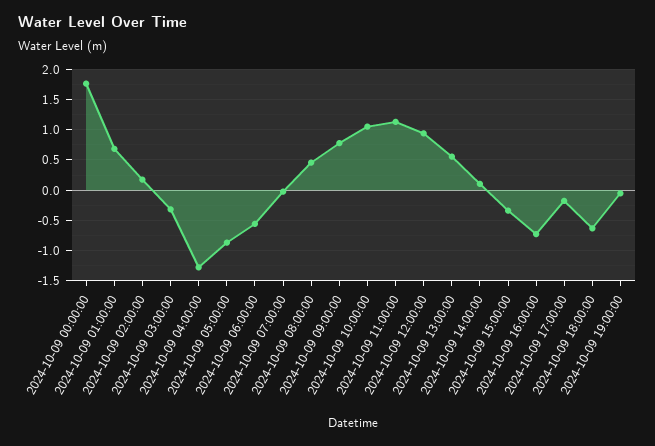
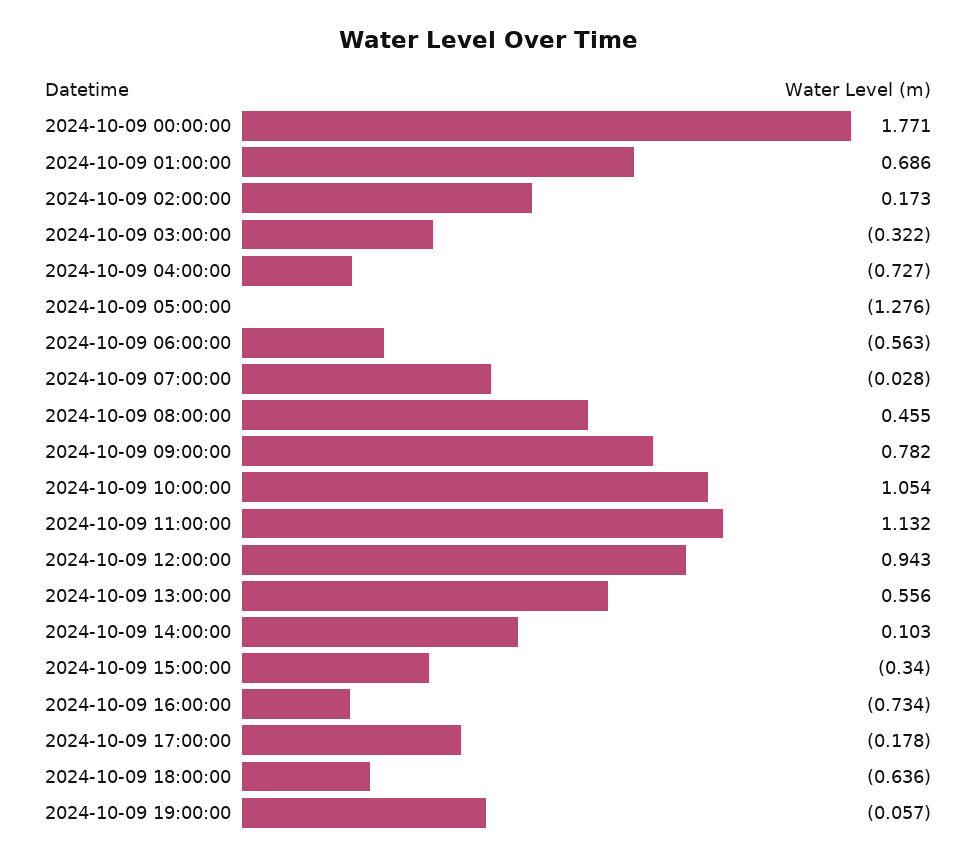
2024-10-09 04:00:00: -1.3 -> -0.727
2024-10-09 05:00:00: -0.9 -> -1.276

